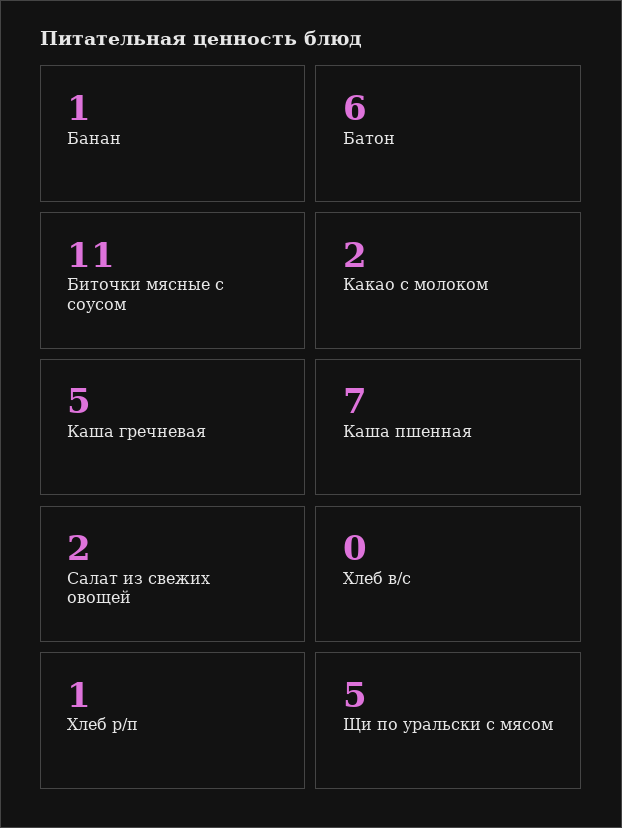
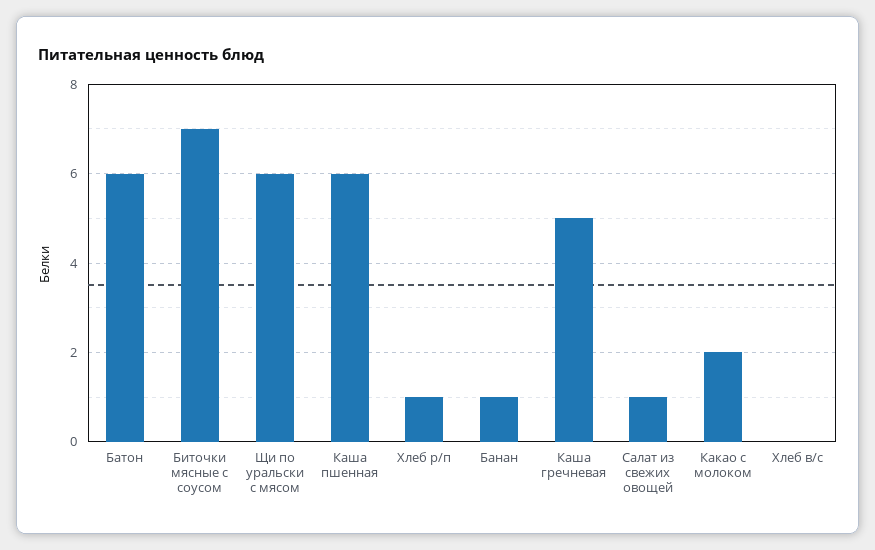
Биточки мясные с соусом: 11 -> 7
Каша пшенная: 7 -> 6
Салат из свежих овощей: 2 -> 1
Щи по уральски с мясом: 5 -> 6

